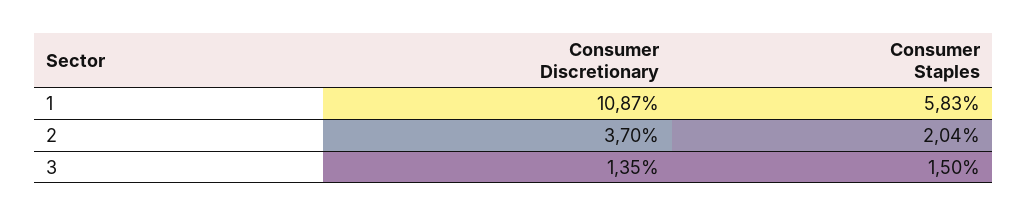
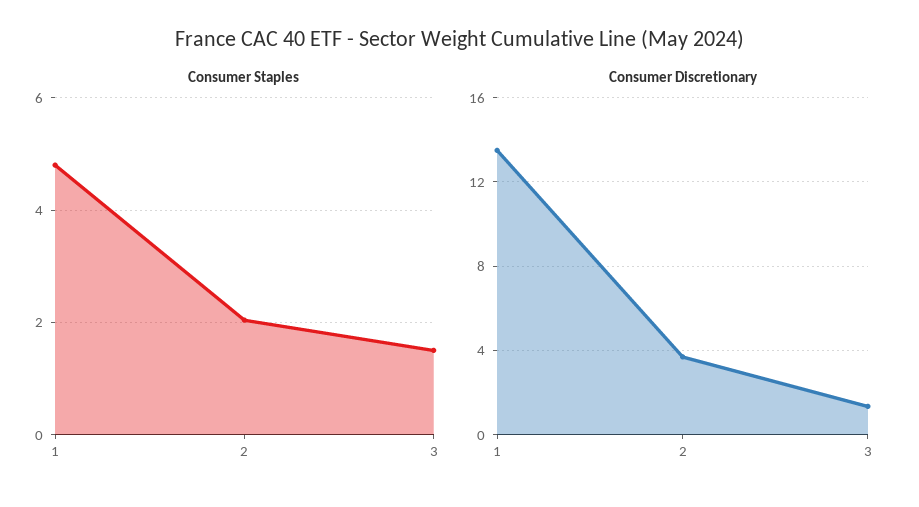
Consumer Discretionary, 1: 10.87 -> 13.5
Consumer Staples, 1: 5.83 -> 4.8

